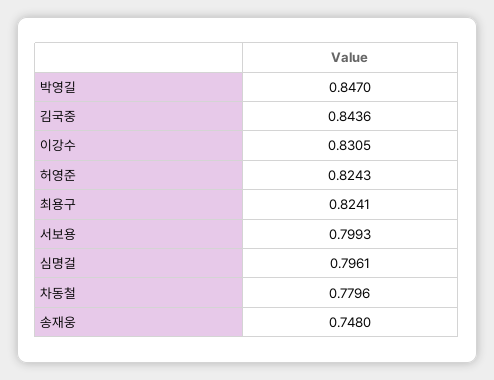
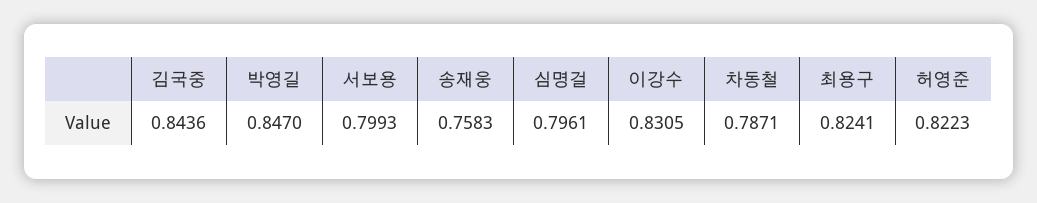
허영준: 0.8243 -> 0.8223
차동철: 0.7796 -> 0.7871
송재웅: 0.748 -> 0.7583

